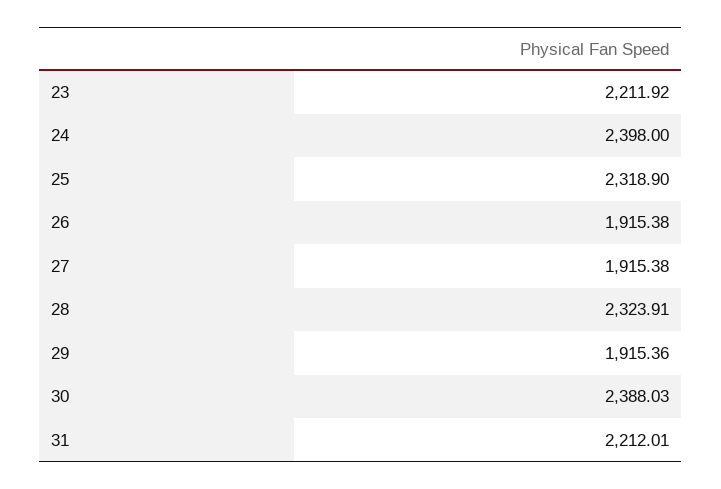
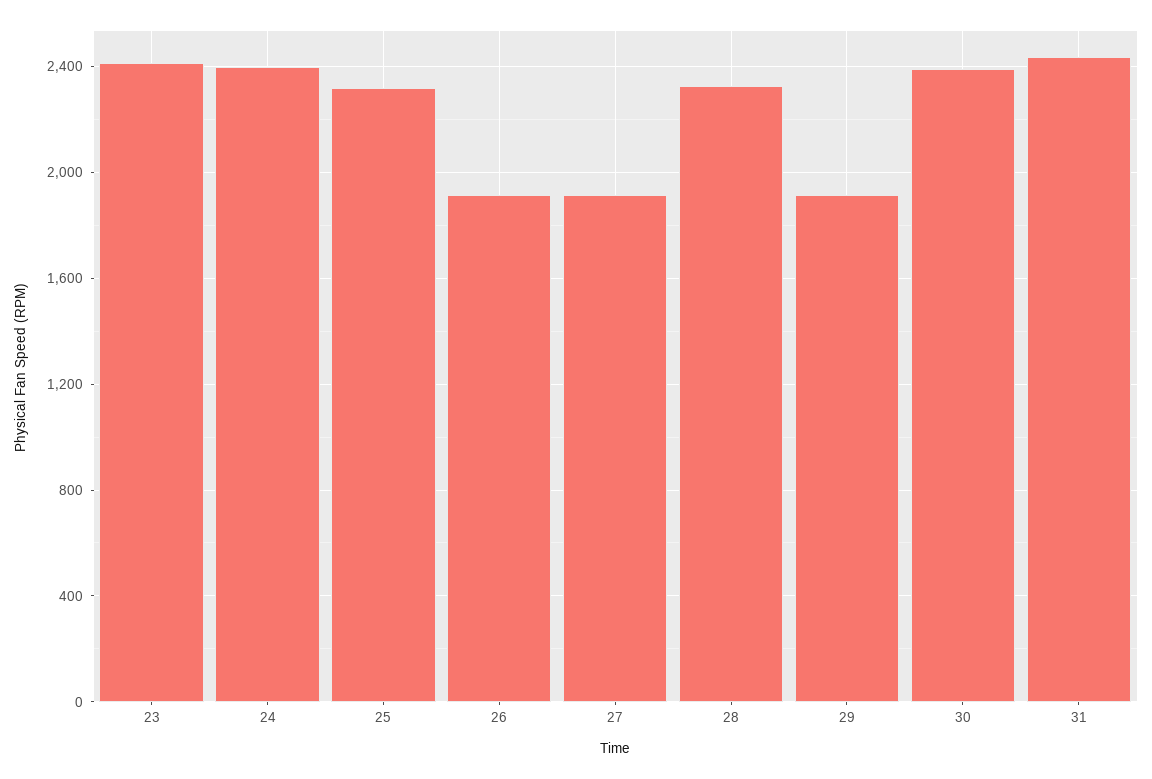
23: 2211.92 -> 2400
31: 2212.01 -> 2450

